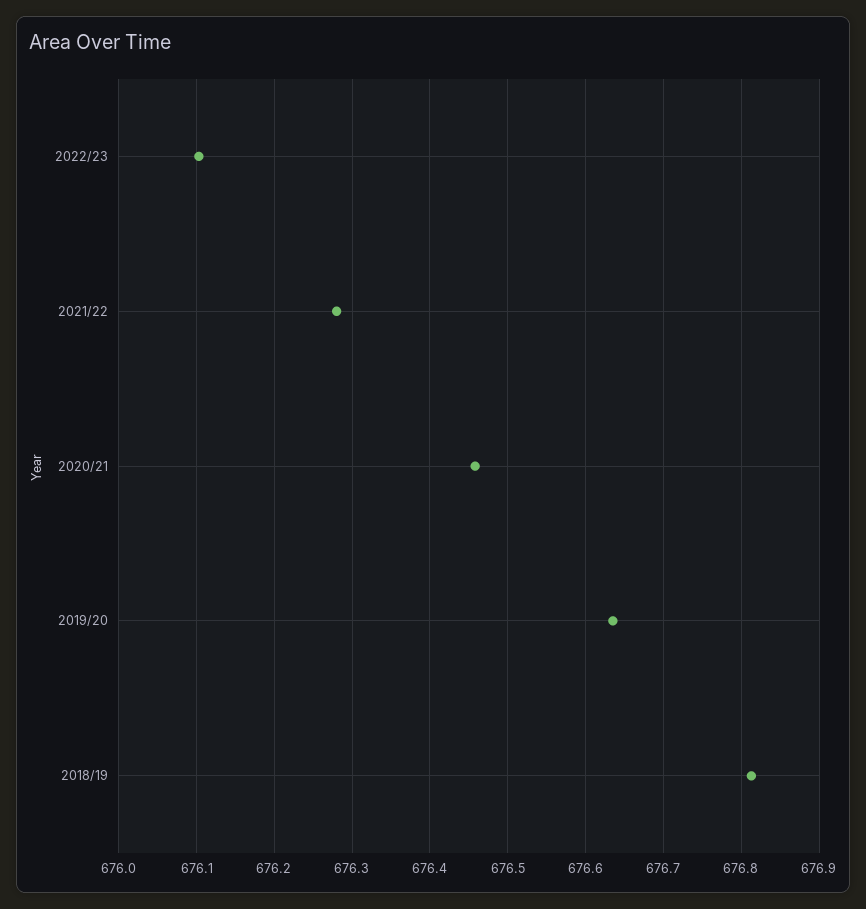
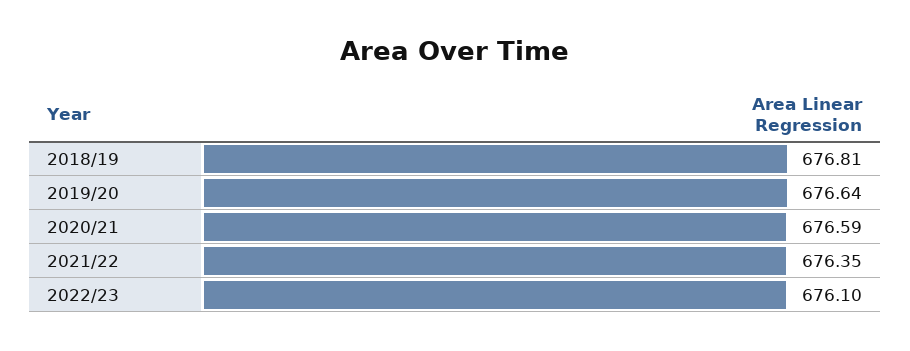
2021/22: 676.28 -> 676.35
2020/21: 676.46 -> 676.59

